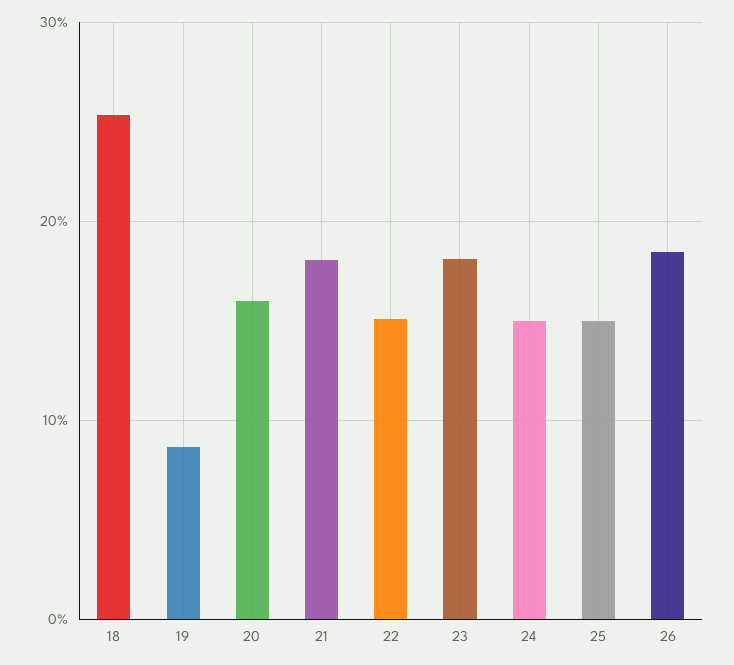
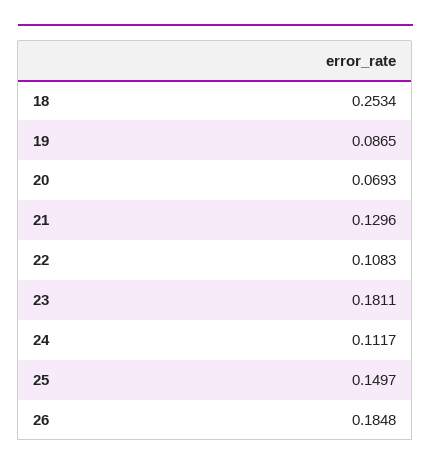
20: 0.16 -> 0.0693
21: 0.18 -> 0.1296
22: 0.15 -> 0.1083
24: 0.15 -> 0.1117

